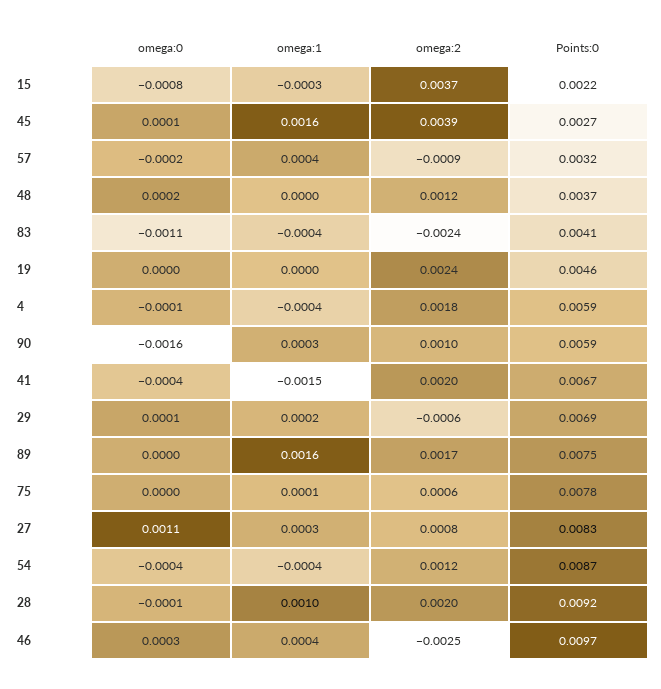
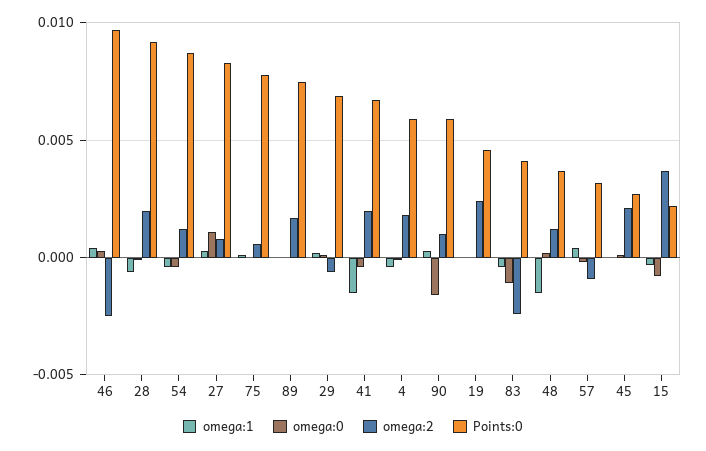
omega:1, 45: 0.0016 -> 0
omega:2, 45: 0.0039 -> 0.002
omega:1, 48: 0 -> -0.0015
omega:1, 89: 0.0016 -> 0
omega:1, 28: 0.001 -> -0.0005

